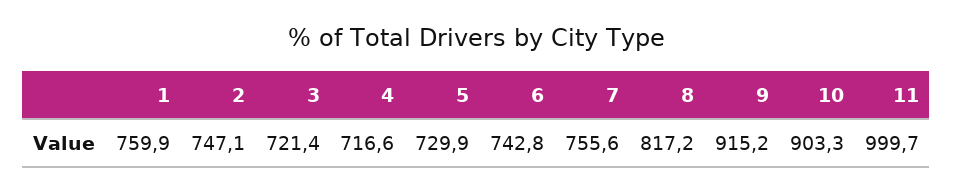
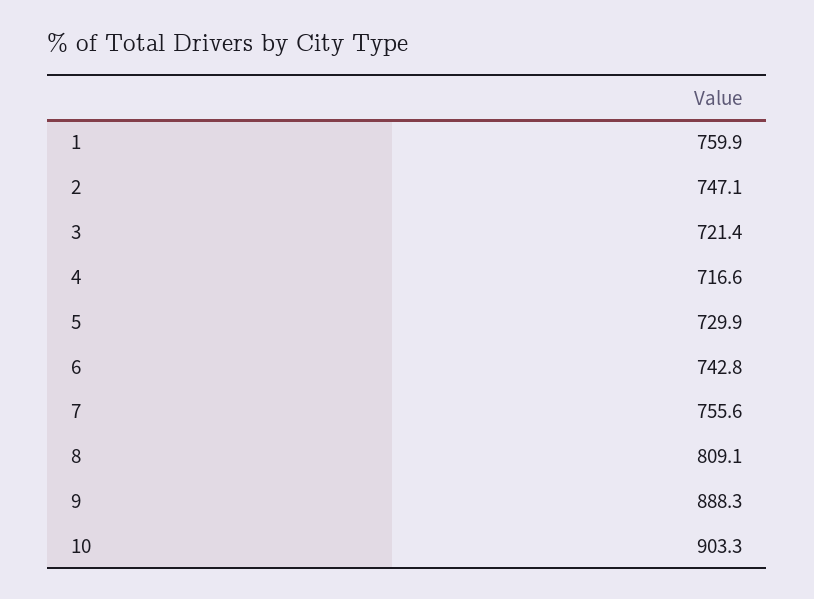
8: 817.2 -> 809.1
9: 915.2 -> 888.3
11: 999.7 -> none

